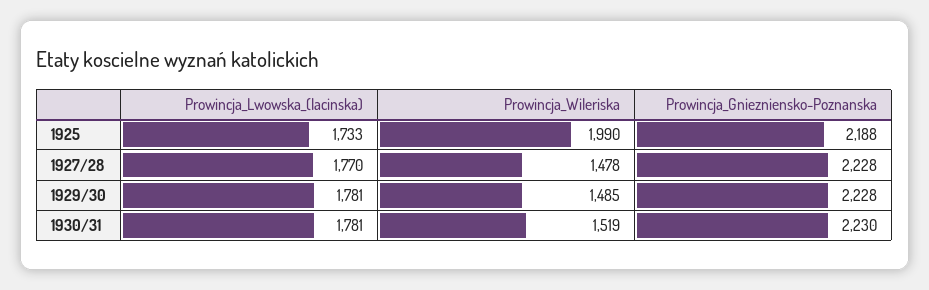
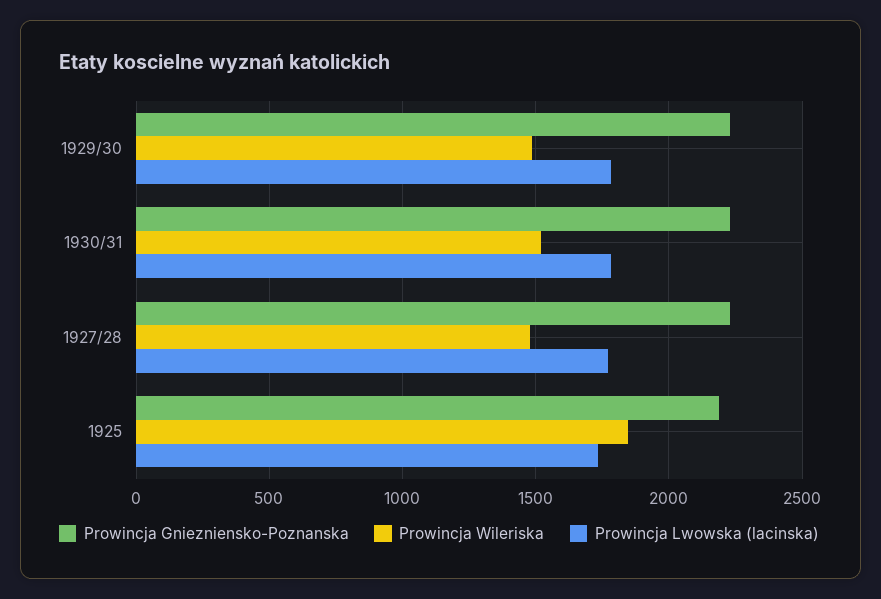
Prowincja_Wileriska, 1925: 1990 -> 1850

